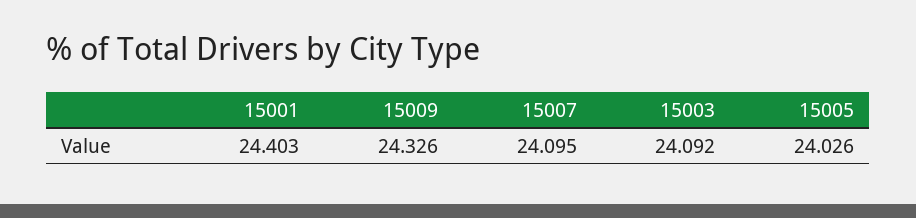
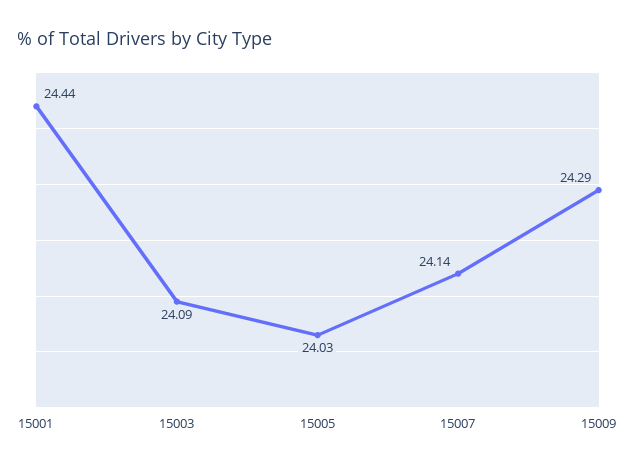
15001: 24.403 -> 24.44
15009: 24.326 -> 24.29
15007: 24.095 -> 24.14

